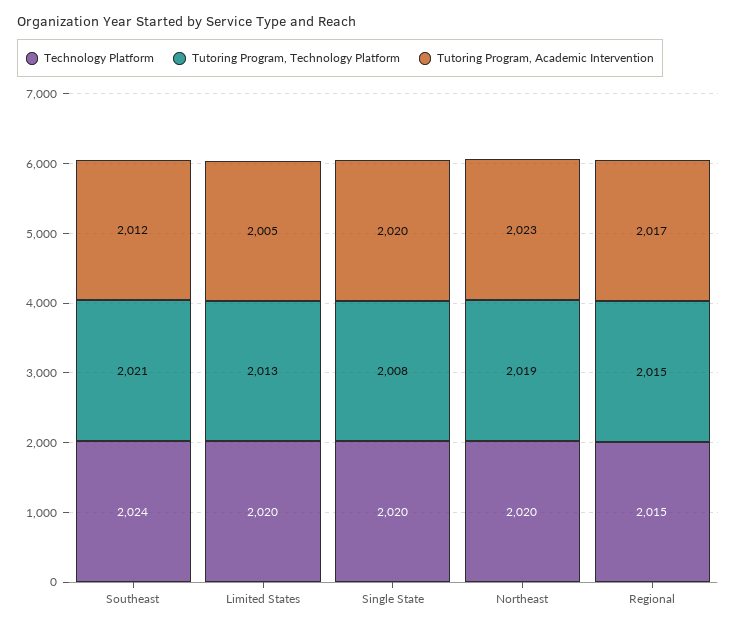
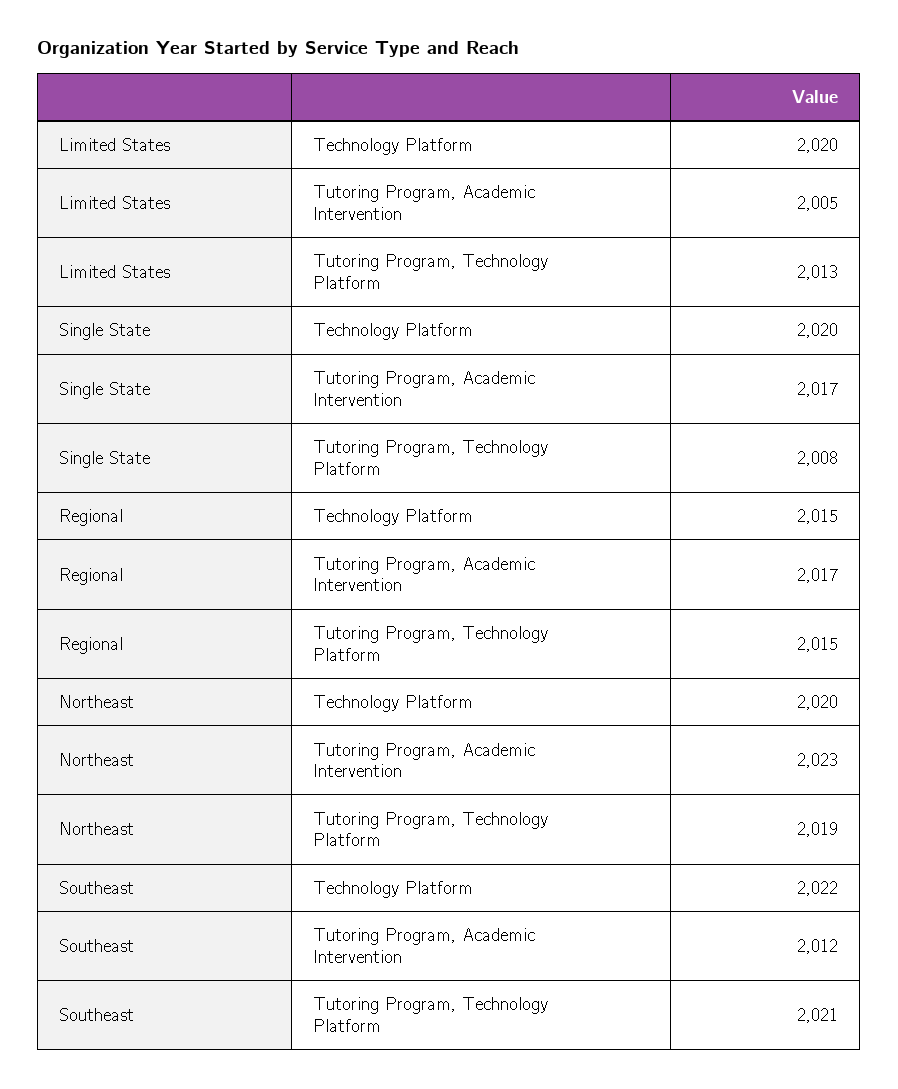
Technology Platform, Southeast: 2024 -> 2022
Tutoring Program, Academic Intervention, Single State: 2020 -> 2017

